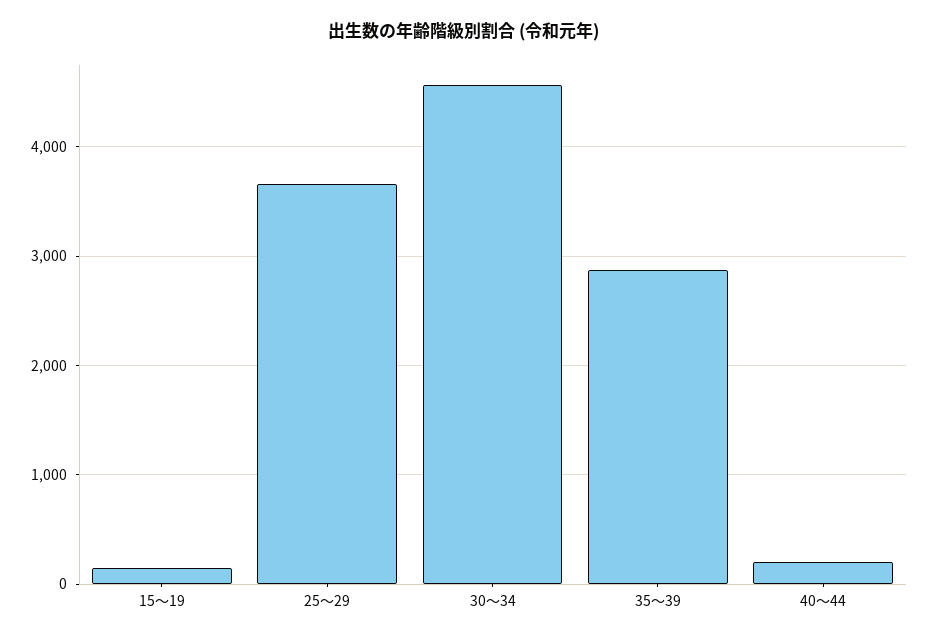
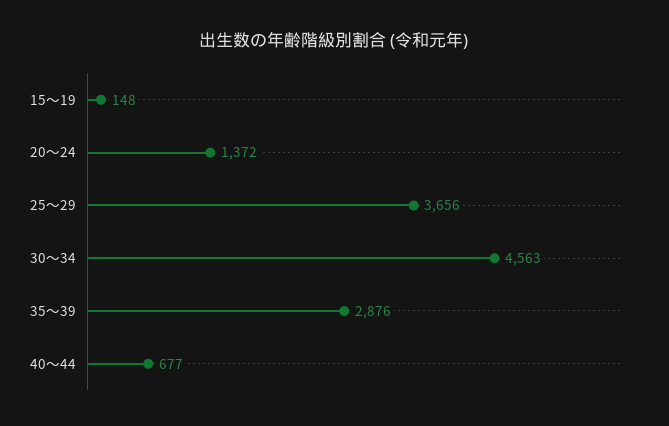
40～44: 200 -> 677
20～24: none -> 1372

